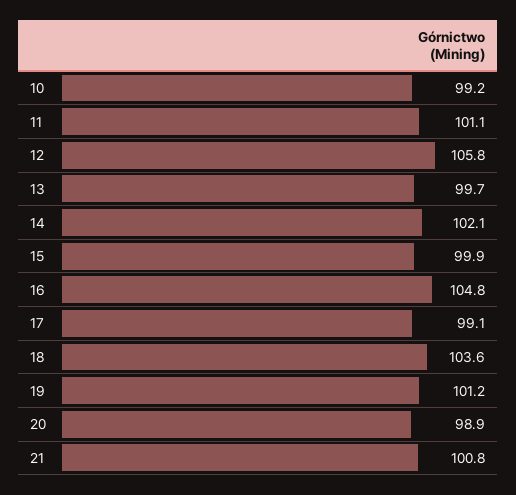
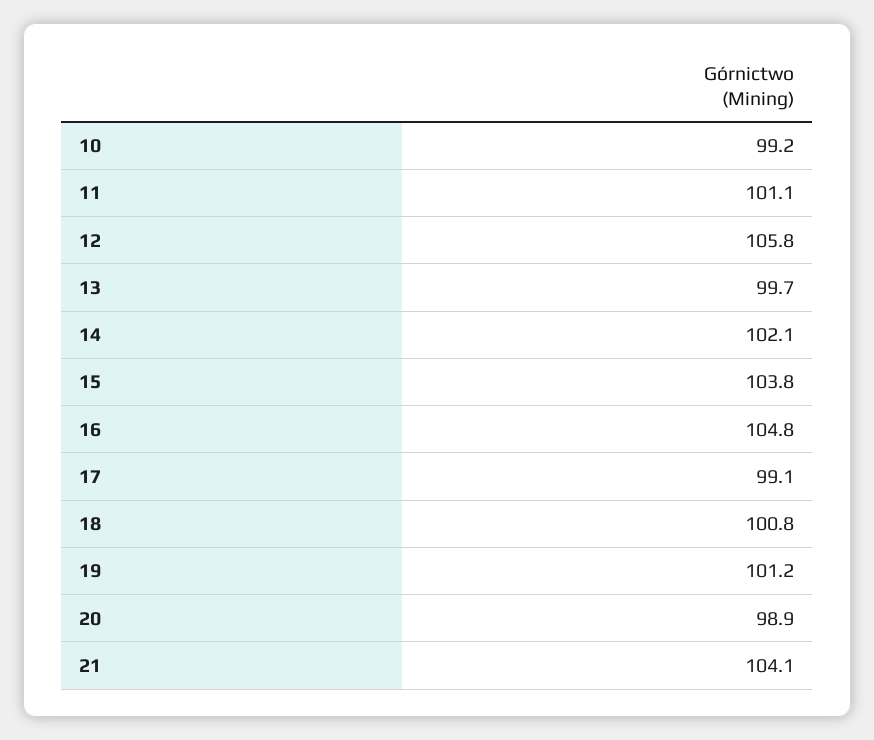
15: 99.9 -> 103.8
18: 103.6 -> 100.8
21: 100.8 -> 104.1

